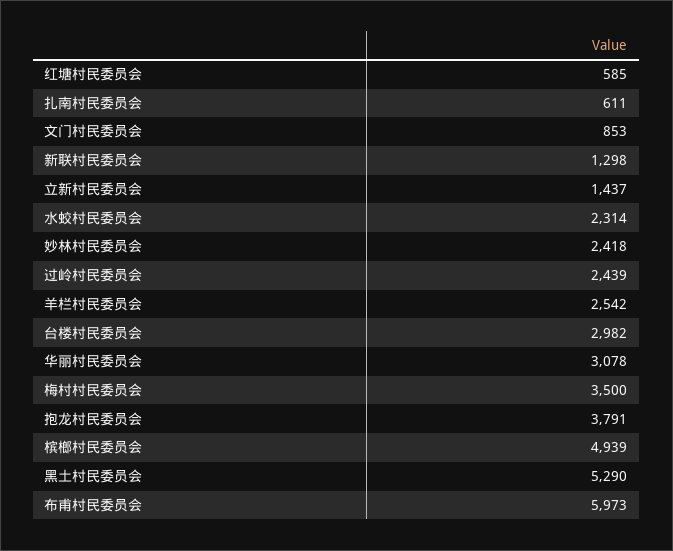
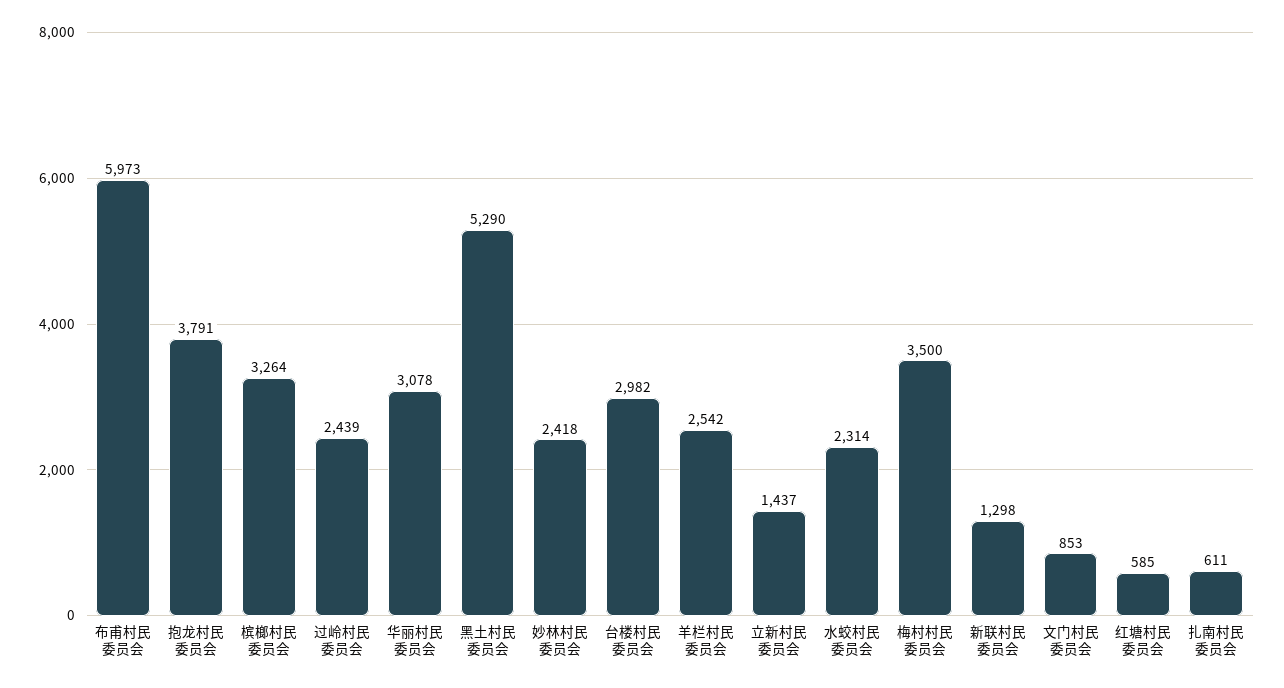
槟榔村民委员会: 4939 -> 3264

